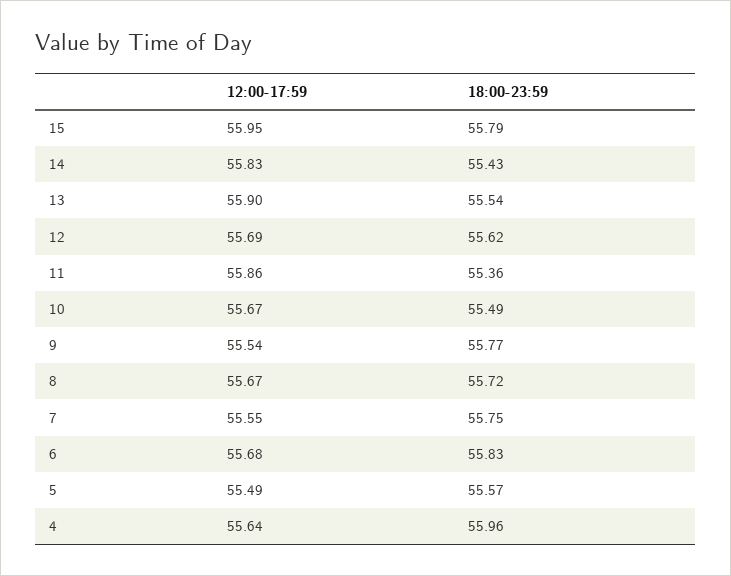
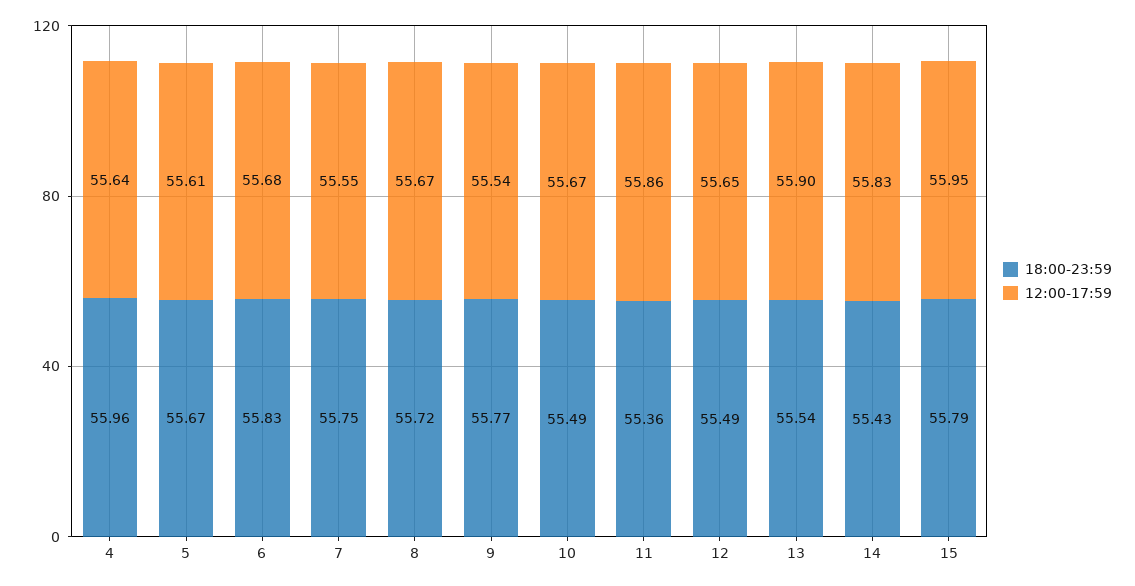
12:00-17:59, 12: 55.69 -> 55.65
18:00-23:59, 12: 55.62 -> 55.49
12:00-17:59, 5: 55.49 -> 55.61
18:00-23:59, 5: 55.57 -> 55.67

